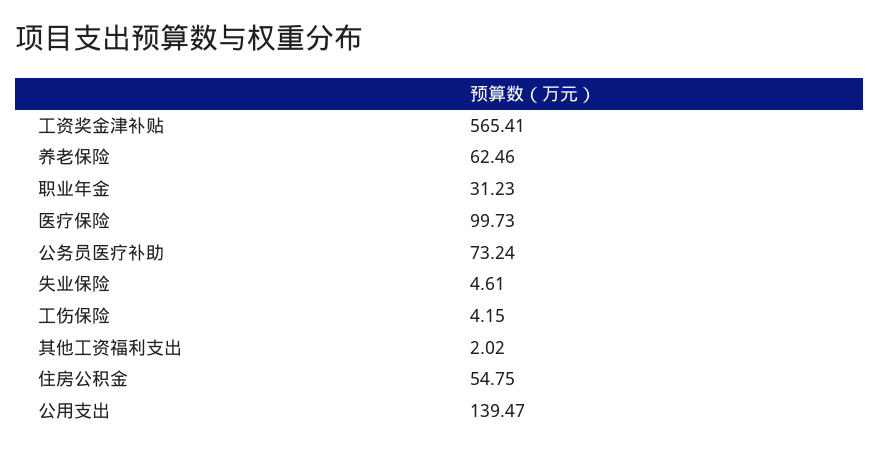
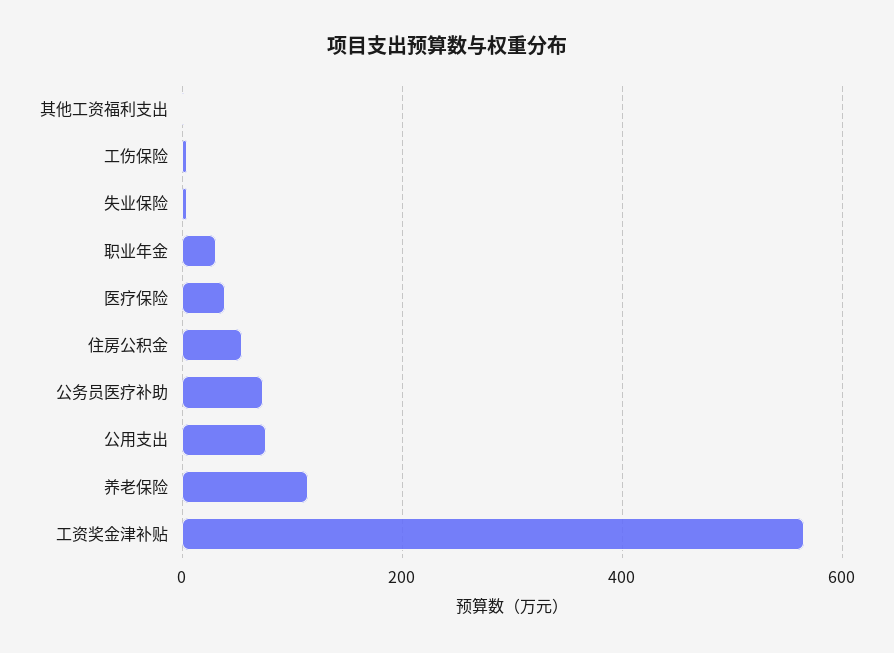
养老保险: 62.46 -> 120
医疗保险: 99.73 -> 40
公用支出: 139.47 -> 80

